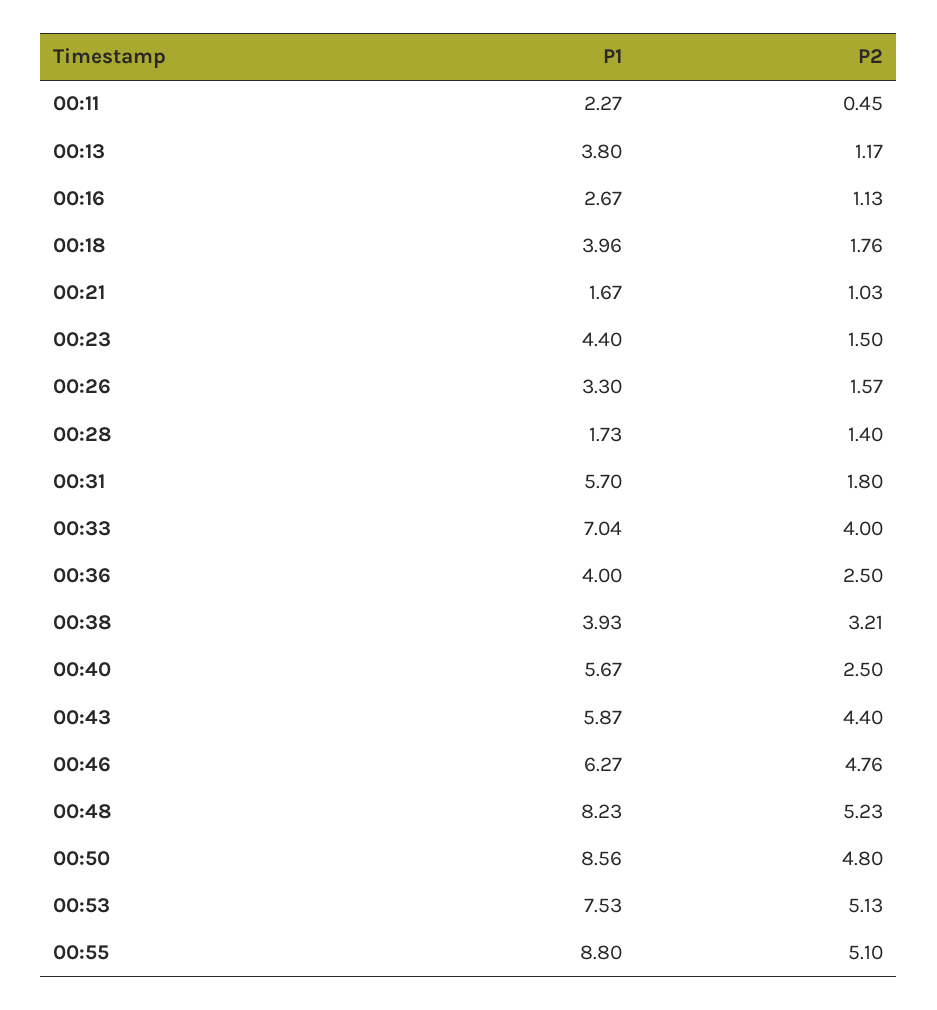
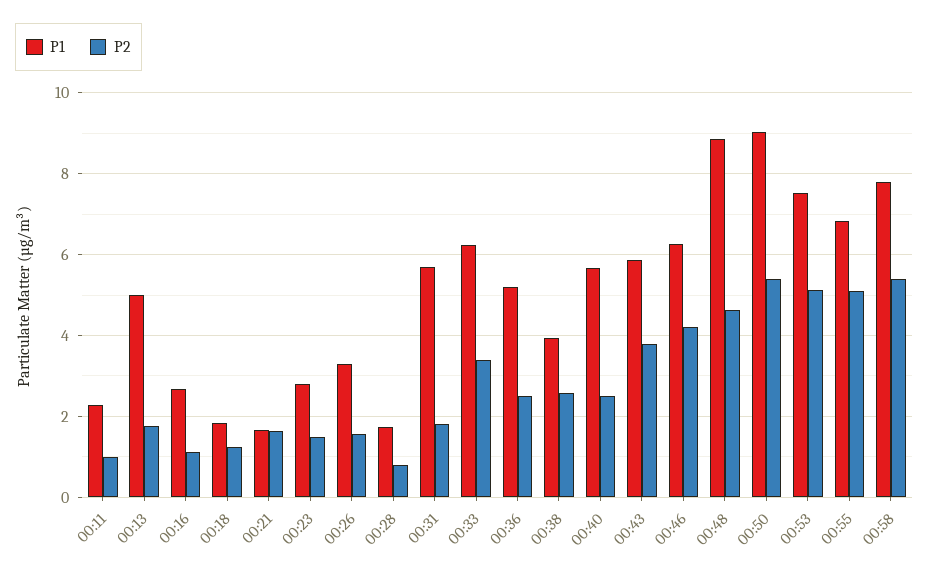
P2, 00:11: 0.45 -> 1
P1, 00:13: 3.8 -> 5
P2, 00:13: 1.17 -> 1.8
P1, 00:18: 3.96 -> 1.8
P2, 00:18: 1.76 -> 1.2
P2, 00:21: 1.03 -> 1.6
P1, 00:23: 4.4 -> 2.8
P2, 00:28: 1.4 -> 0.8
P1, 00:33: 7.04 -> 6.2
P2, 00:33: 4 -> 3.4
P1, 00:36: 4 -> 5.2
P2, 00:38: 3.21 -> 2.6
P2, 00:43: 4.4 -> 3.8
P2, 00:46: 4.76 -> 4.2
P1, 00:48: 8.23 -> 8.8
P2, 00:48: 5.23 -> 4.6
P1, 00:50: 8.56 -> 9
P2, 00:50: 4.8 -> 5.4
P1, 00:55: 8.8 -> 6.8
P1, 00:58: none -> 7.8
P2, 00:58: none -> 5.4

